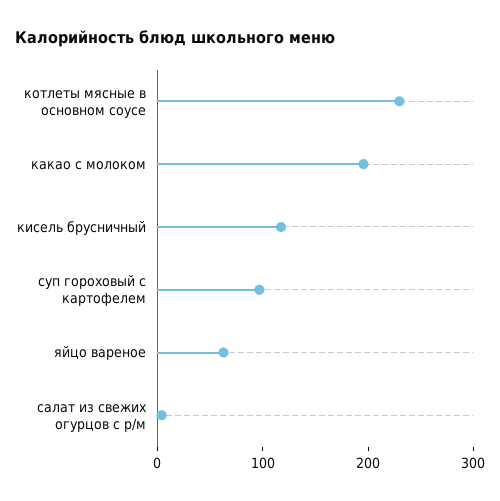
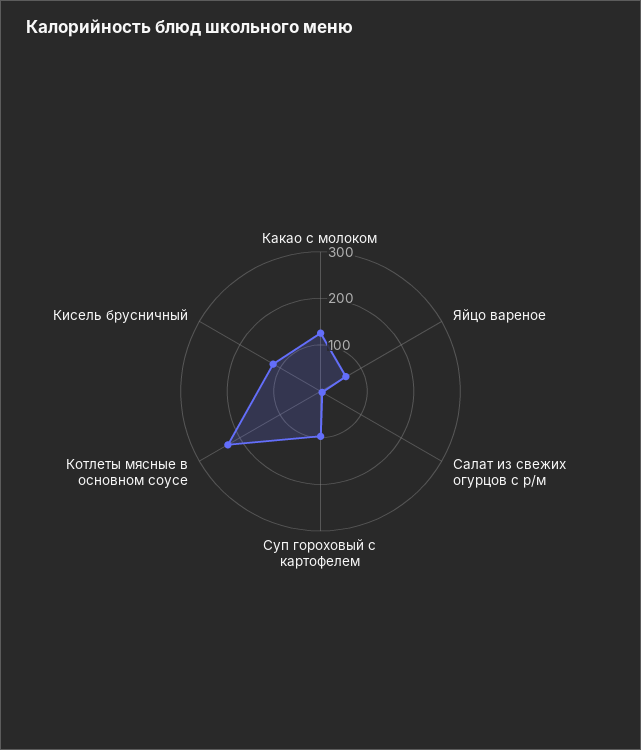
какао с молоком: 200 -> 120

